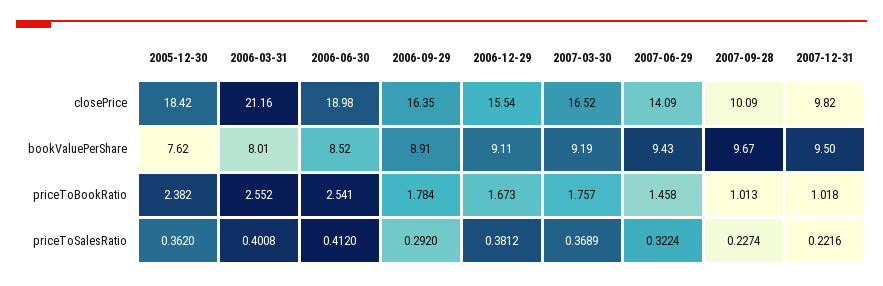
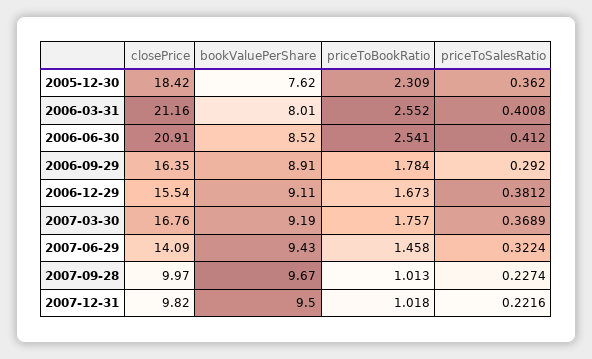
2006-06-30, closePrice: 18.98 -> 20.91
2007-03-30, closePrice: 16.52 -> 16.76
2007-09-28, closePrice: 10.09 -> 9.97
2005-12-30, priceToBookRatio: 2.382 -> 2.309

